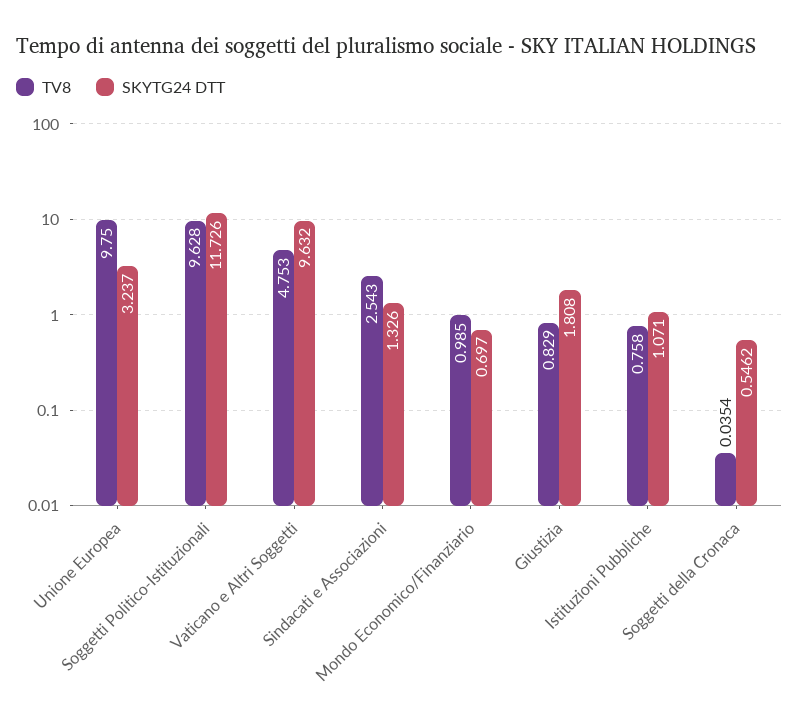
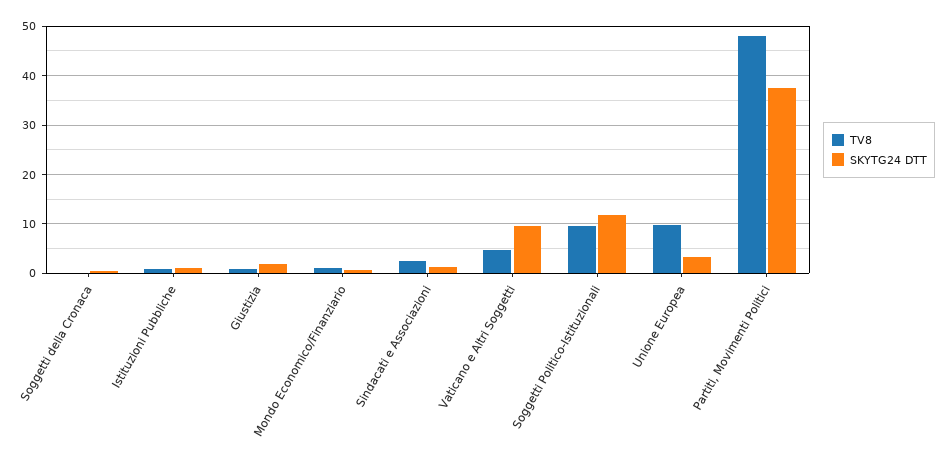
TV8, Partiti, Movimenti Politici: none -> 48
SKYTG24 DTT, Partiti, Movimenti Politici: none -> 38

